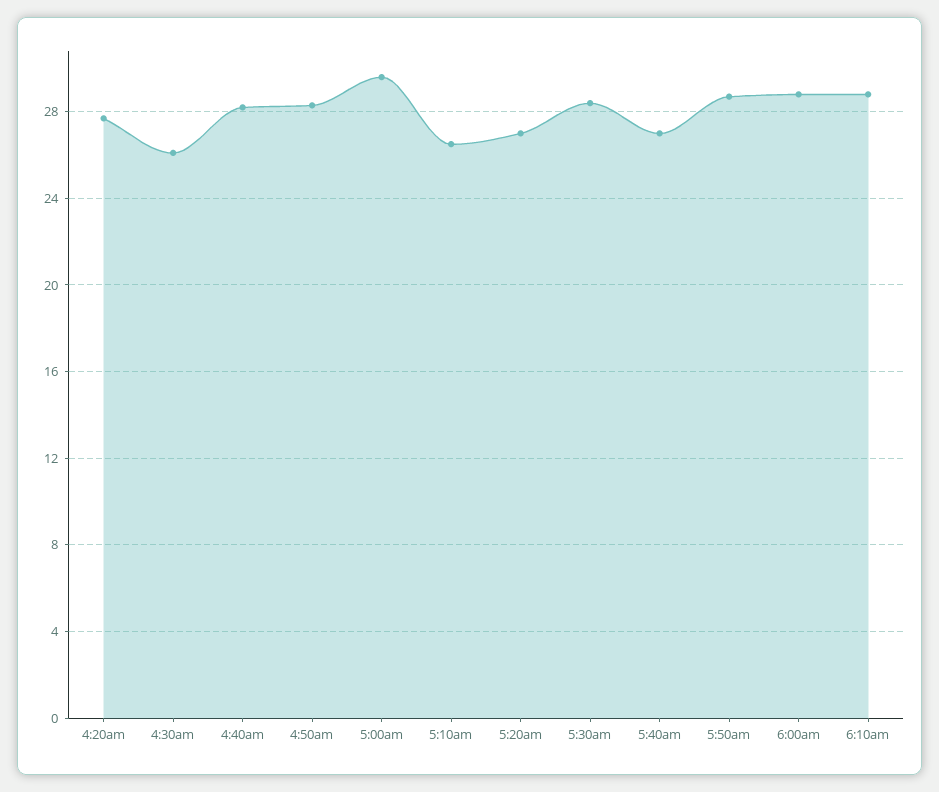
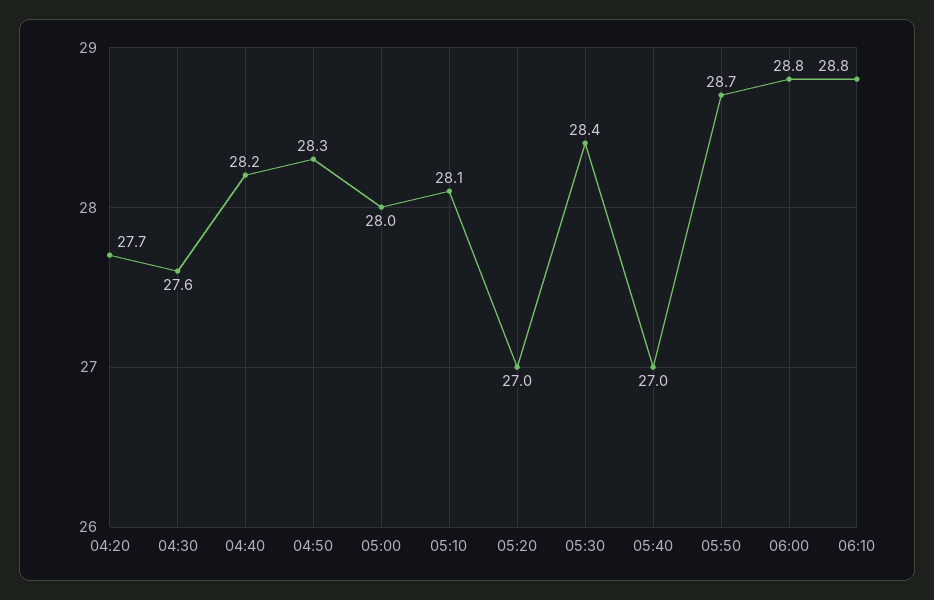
4:30am: 26 -> 27.6
5:00am: 29.5 -> 28
5:10am: 26.5 -> 28.1

